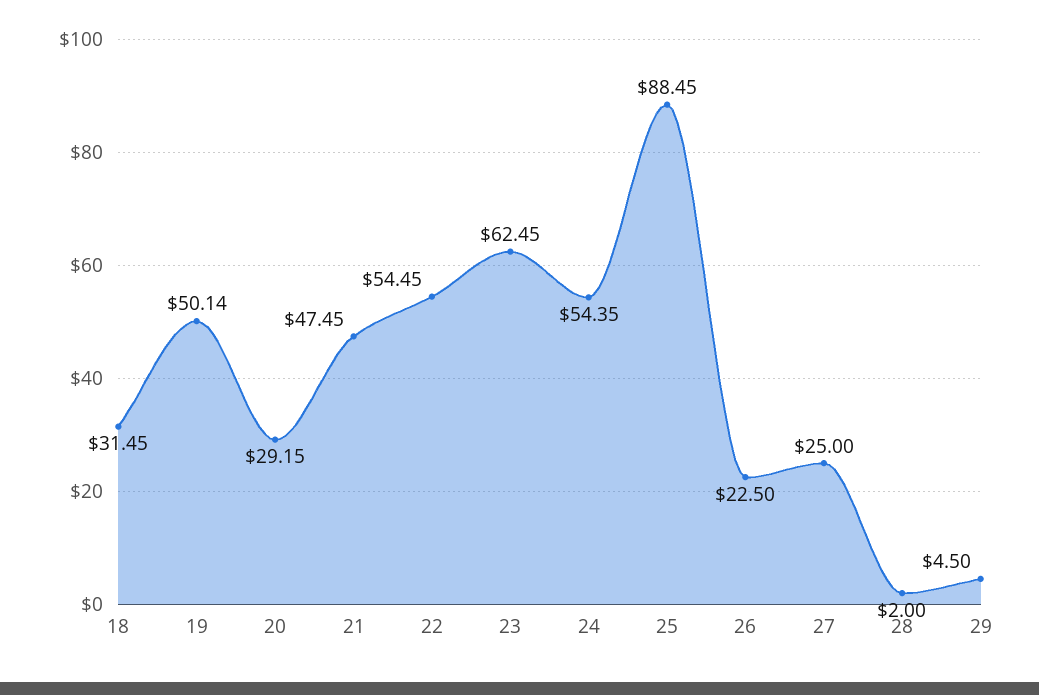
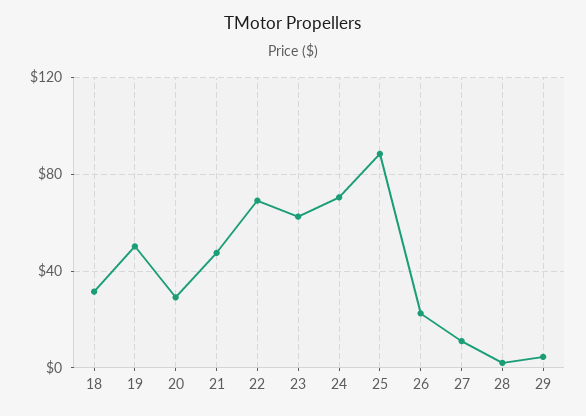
22: 54.45 -> 70
24: 54.35 -> 70
27: 25 -> 10

